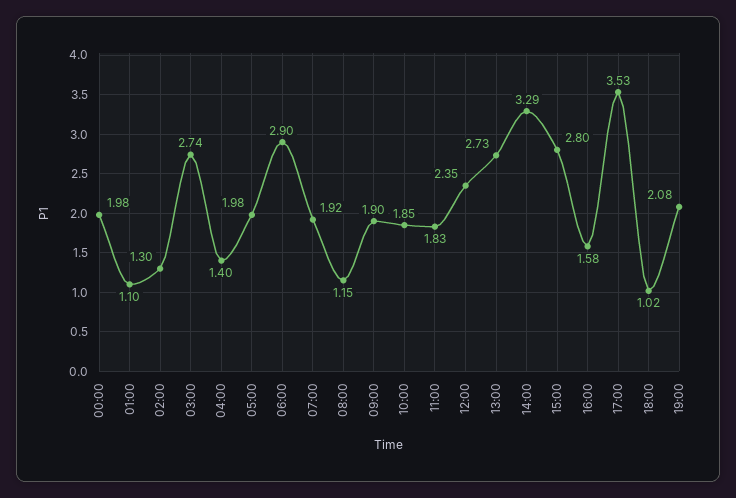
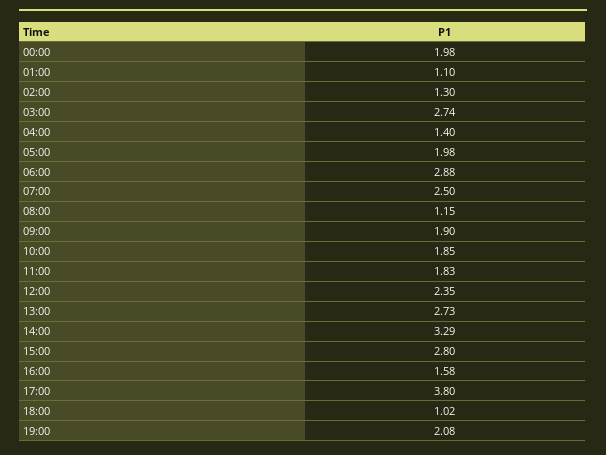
06:00: 2.9 -> 2.88
07:00: 1.92 -> 2.5
17:00: 3.53 -> 3.8

